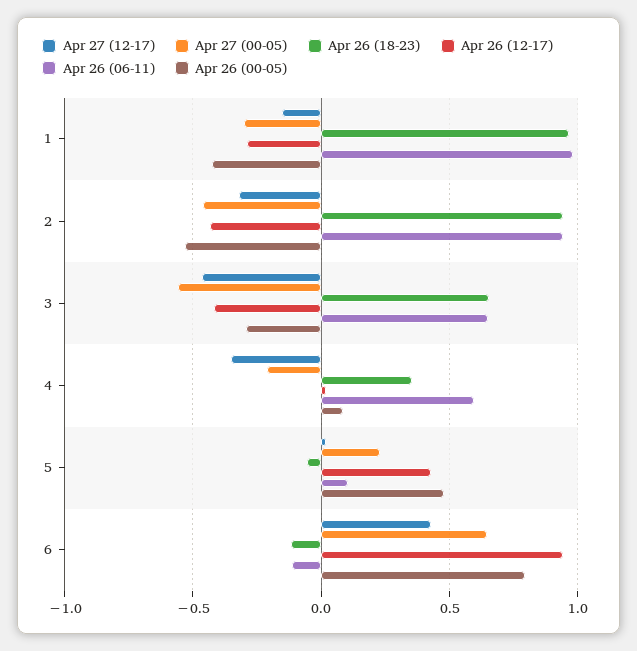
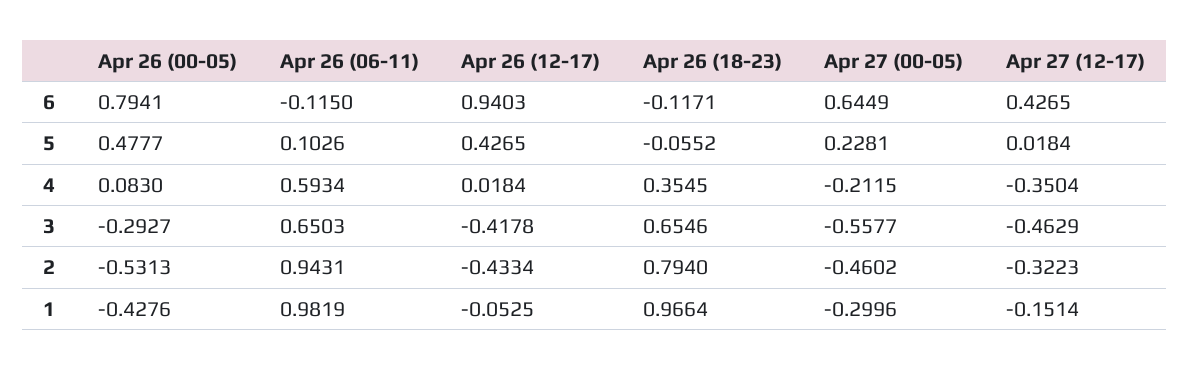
Apr 26 (12-17), 1: -0.3 -> -0.0525
Apr 26 (18-23), 2: 0.95 -> 0.794

